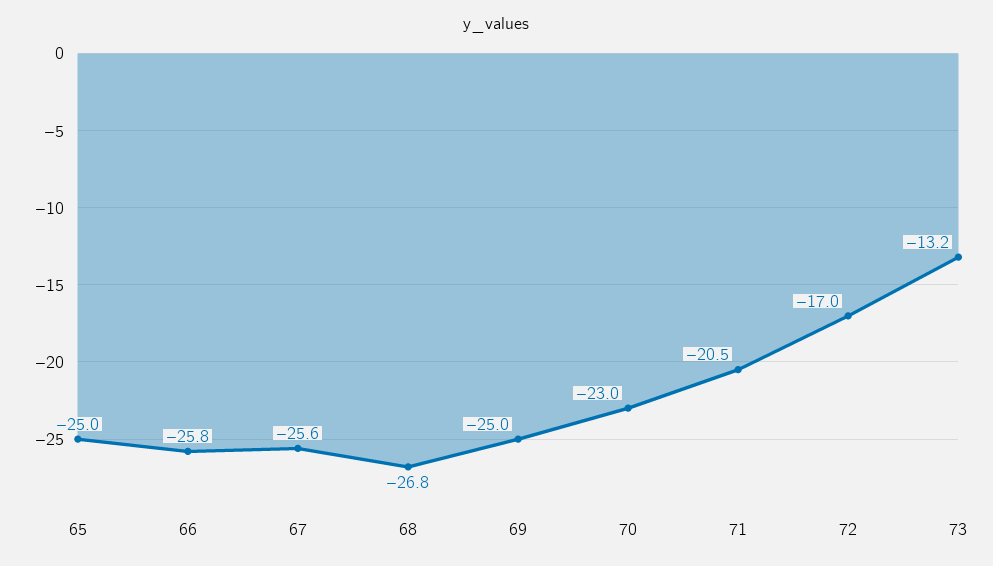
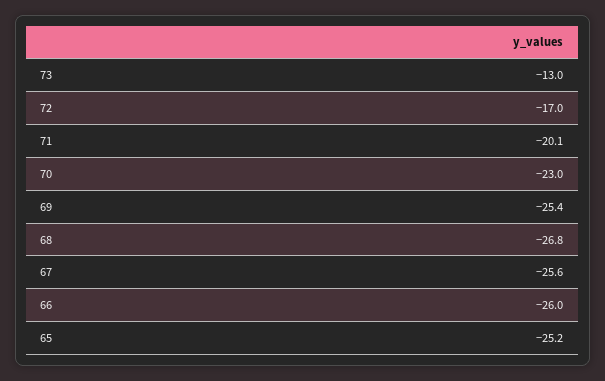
65: -25 -> -25.2
66: -25.8 -> -26
69: -25 -> -25.4
71: -20.5 -> -20.1
73: -13.2 -> -13

